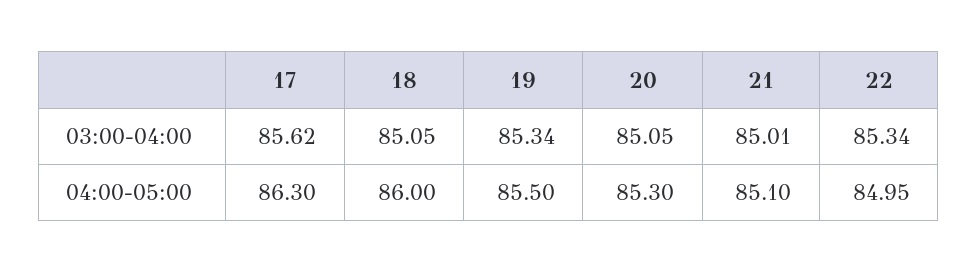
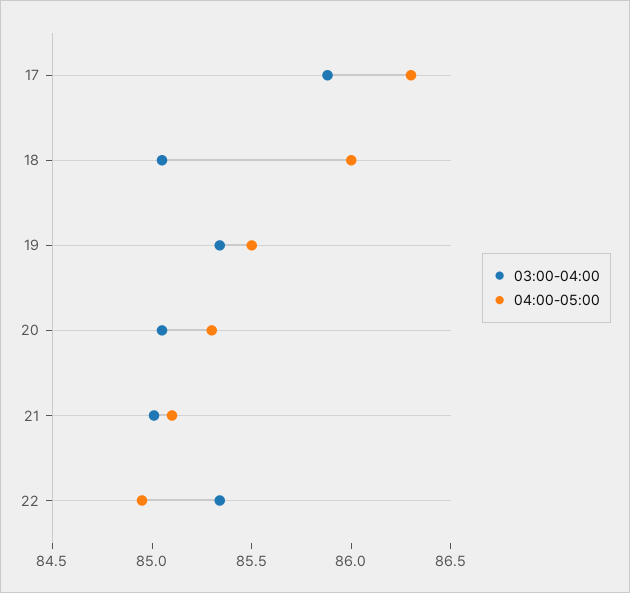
03:00-04:00, 17: 85.62 -> 85.9

